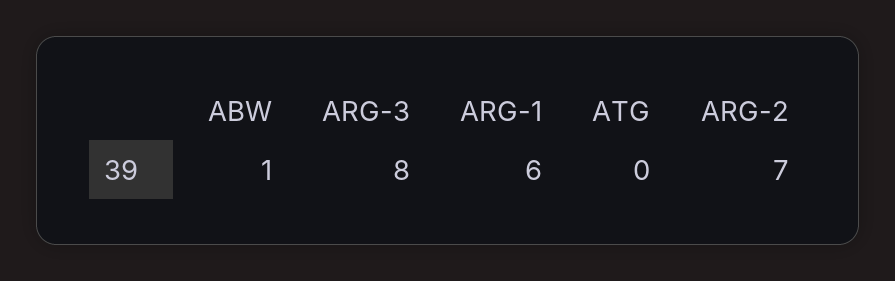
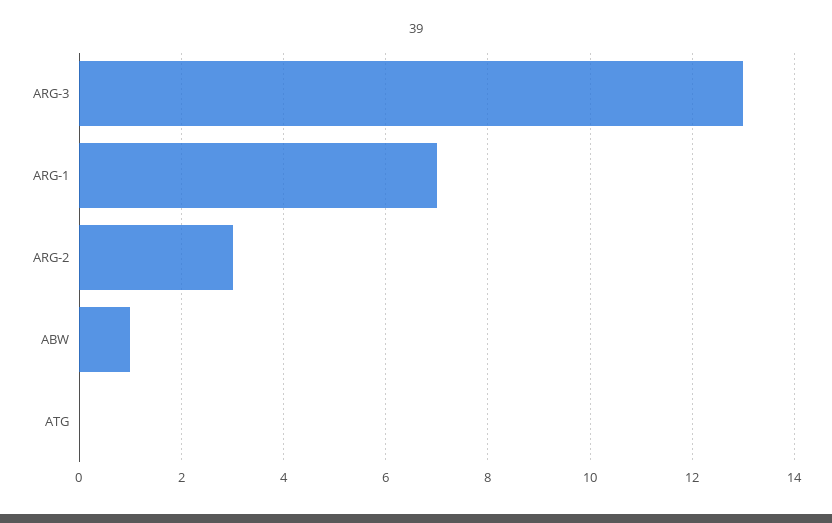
ARG-3: 8 -> 13
ARG-1: 6 -> 7
ARG-2: 7 -> 3

